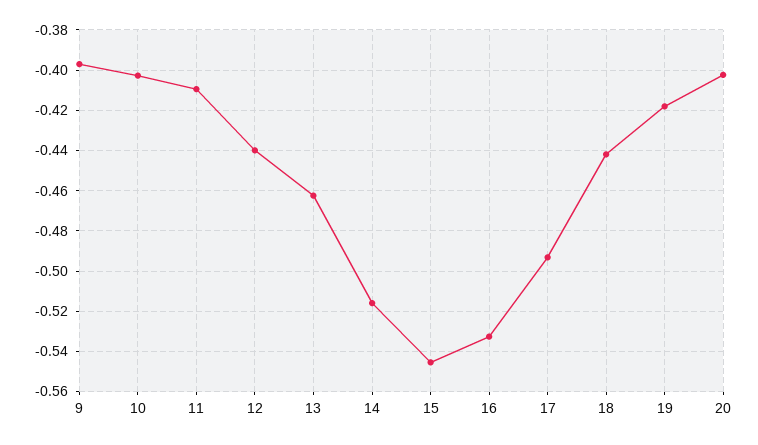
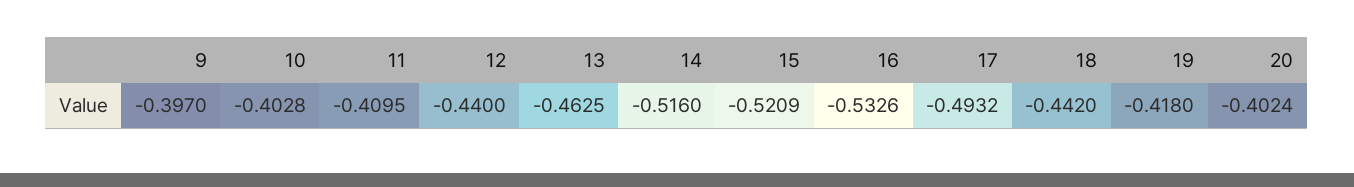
15: -0.545 -> -0.5209

